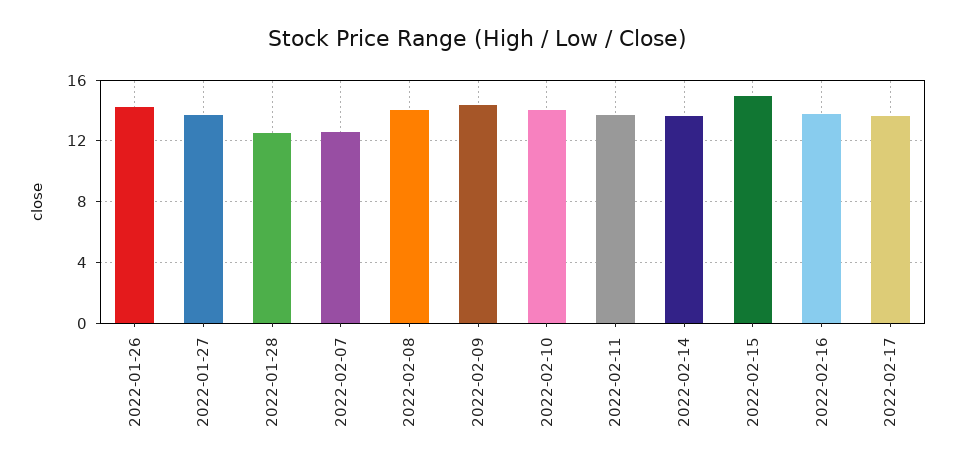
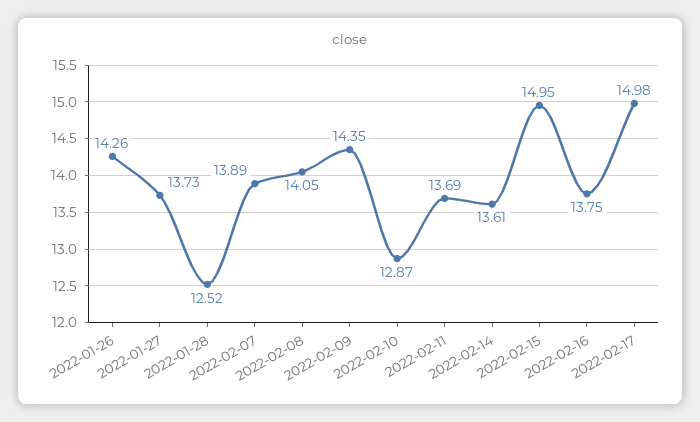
2022-02-07: 12.5 -> 13.89
2022-02-10: 14 -> 12.87
2022-02-17: 13.5 -> 14.98

